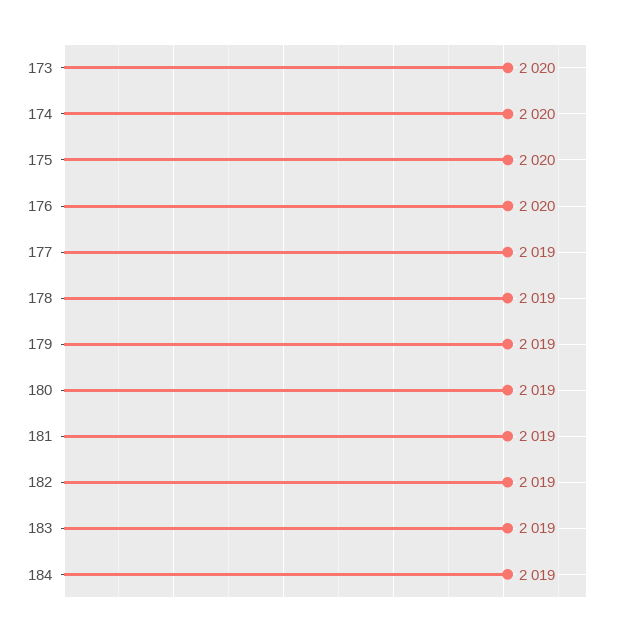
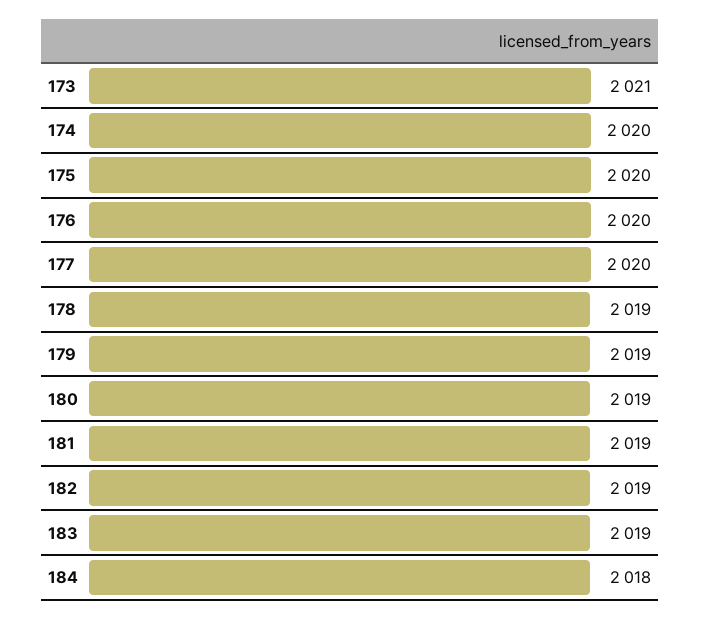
173: 2020 -> 2021
177: 2019 -> 2020
184: 2019 -> 2018

